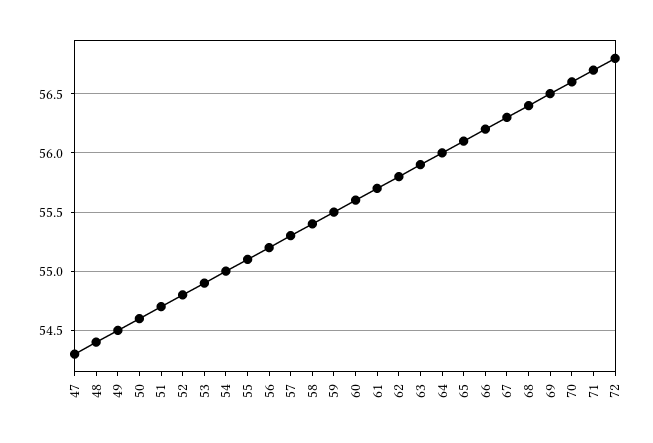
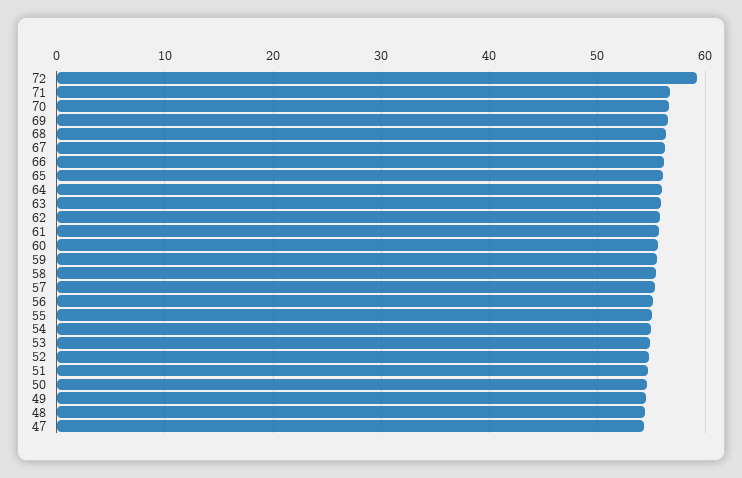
72: 56.8 -> 59

